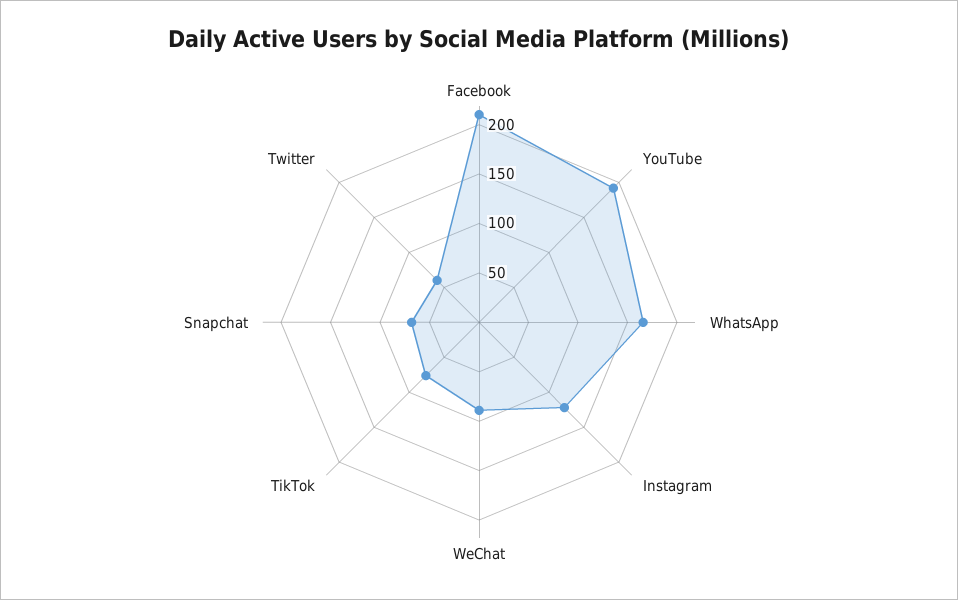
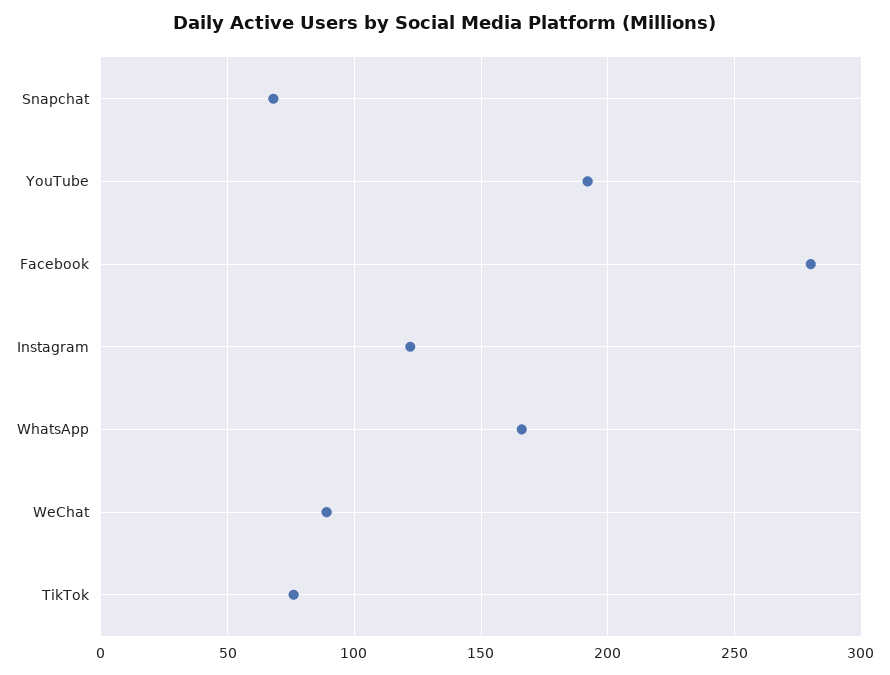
Facebook: 210 -> 280
Twitter: 60 -> none

